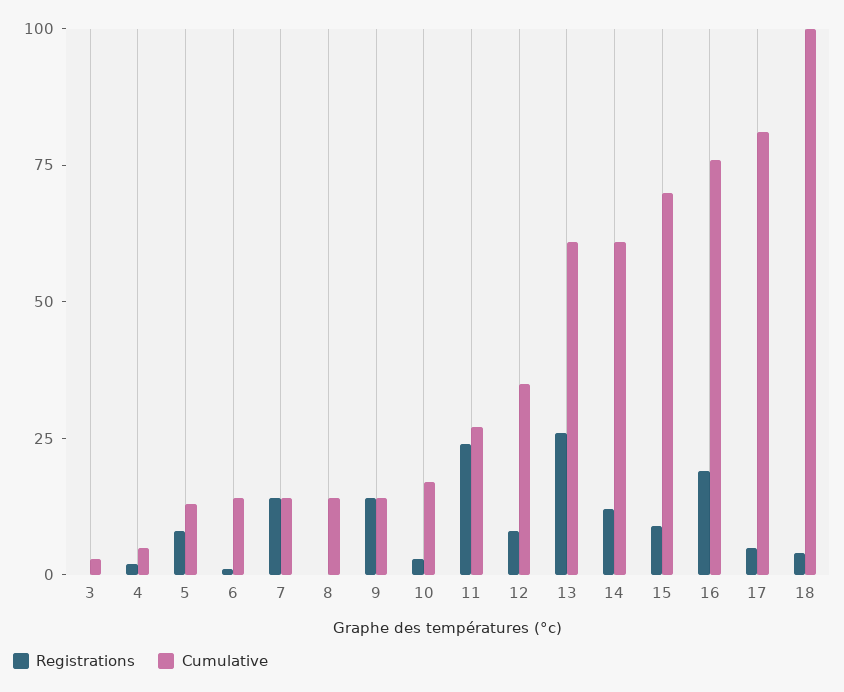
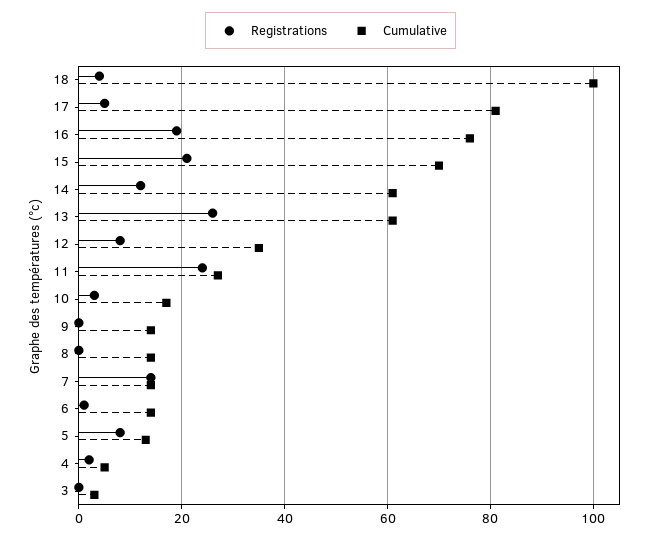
Registrations, 9: 15 -> 0
Registrations, 15: 10 -> 20

